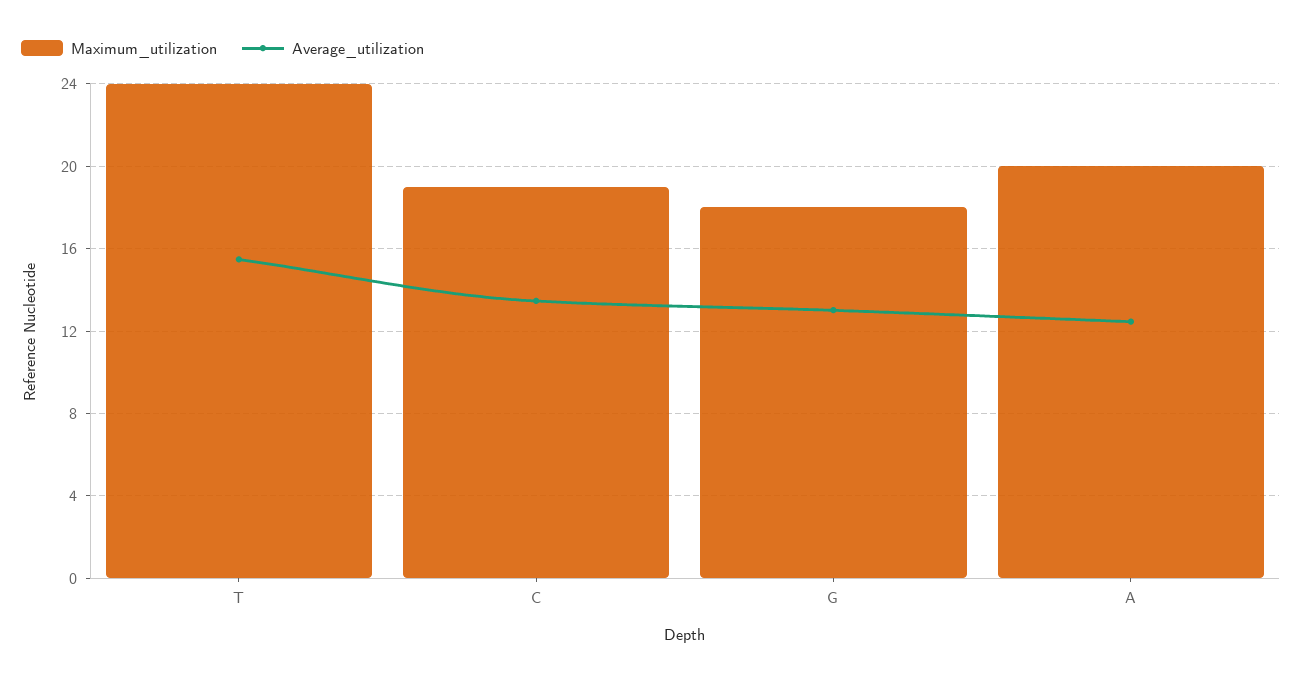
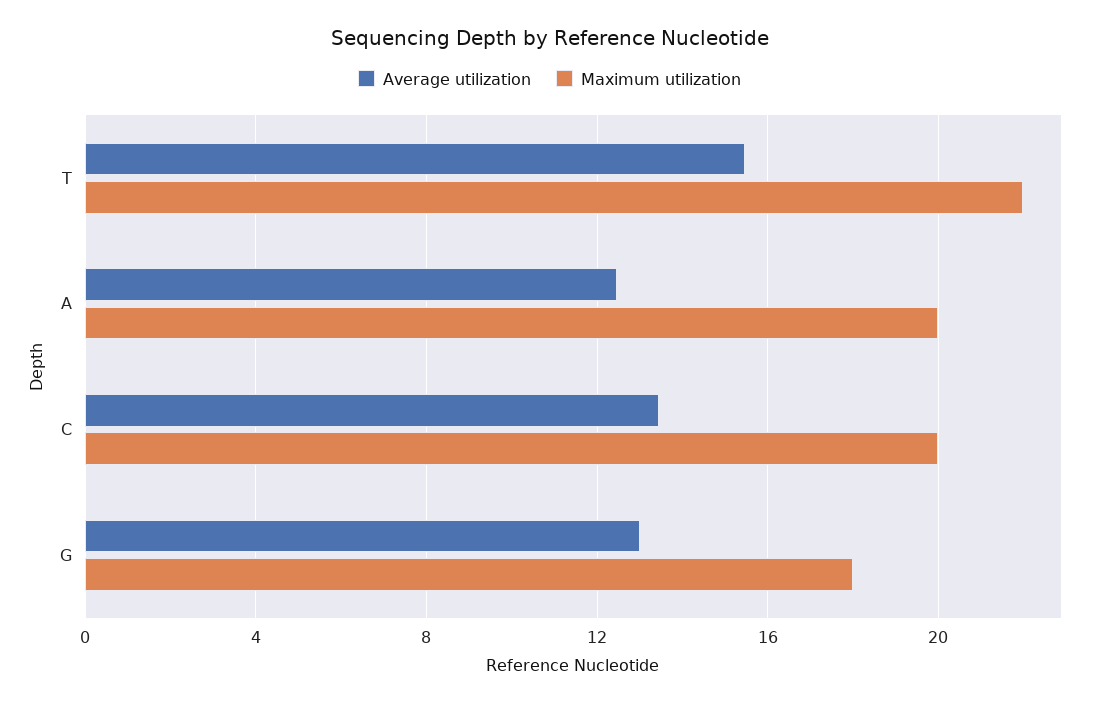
Maximum_utilization, T: 24 -> 22
Maximum_utilization, C: 19 -> 20

